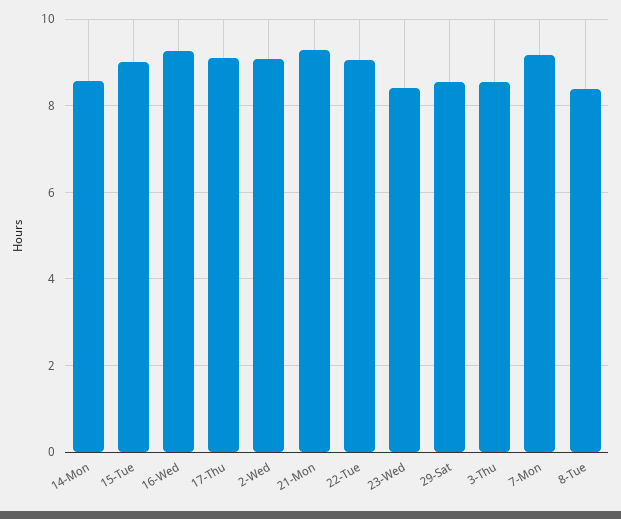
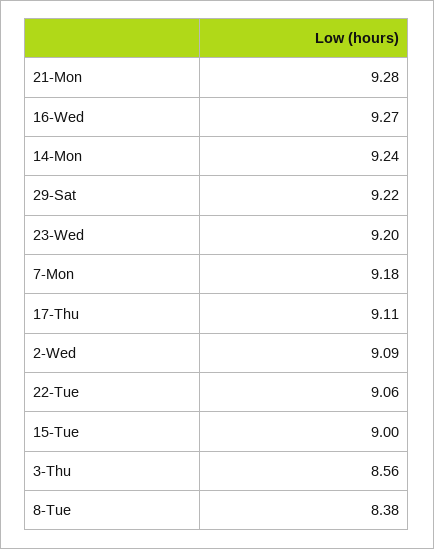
14-Mon: 8.6 -> 9.24
23-Wed: 8.4 -> 9.2
29-Sat: 8.6 -> 9.22

